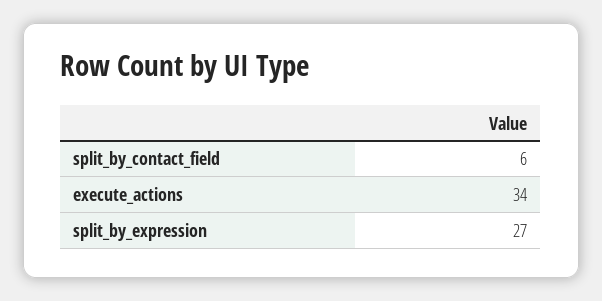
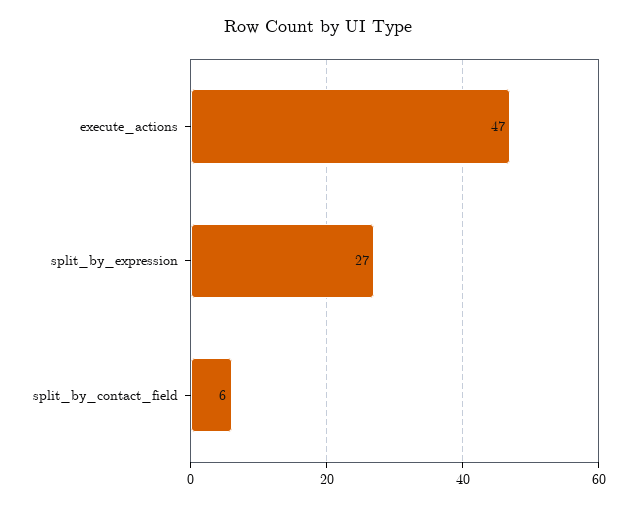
execute_actions: 34 -> 47

